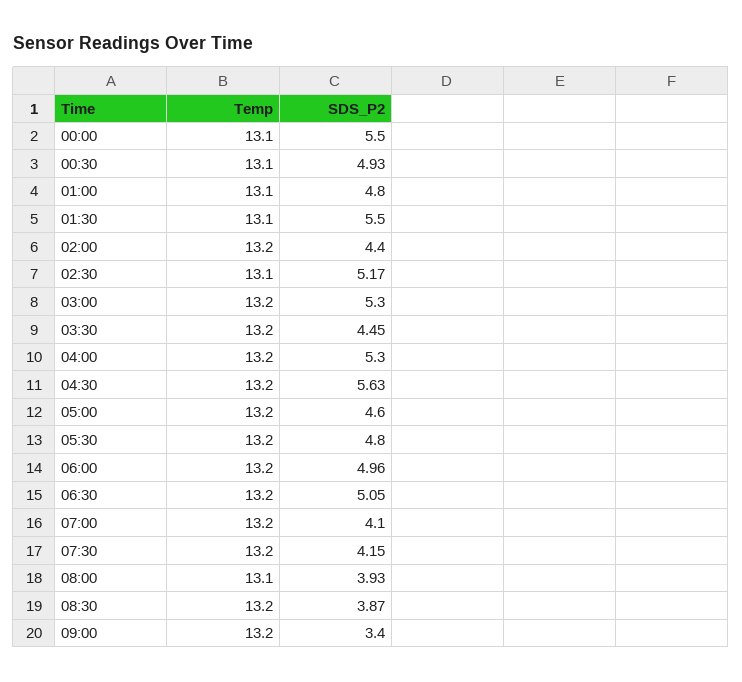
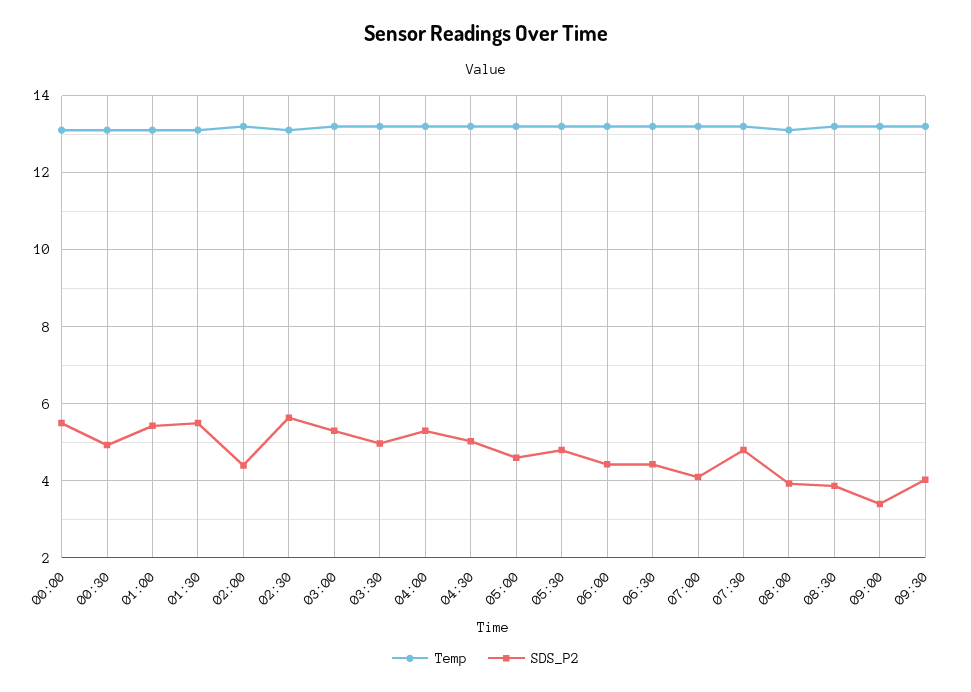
SDS_P2, 01:00: 4.8 -> 5.4
SDS_P2, 02:30: 5.17 -> 5.6
SDS_P2, 03:30: 4.45 -> 5
SDS_P2, 04:30: 5.63 -> 5
SDS_P2, 06:00: 4.96 -> 4.4
SDS_P2, 06:30: 5.05 -> 4.4
SDS_P2, 07:30: 4.15 -> 4.8
Temp, 09:30: none -> 13.2
SDS_P2, 09:30: none -> 4

